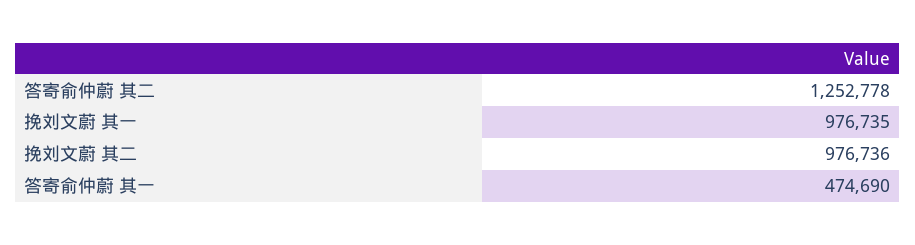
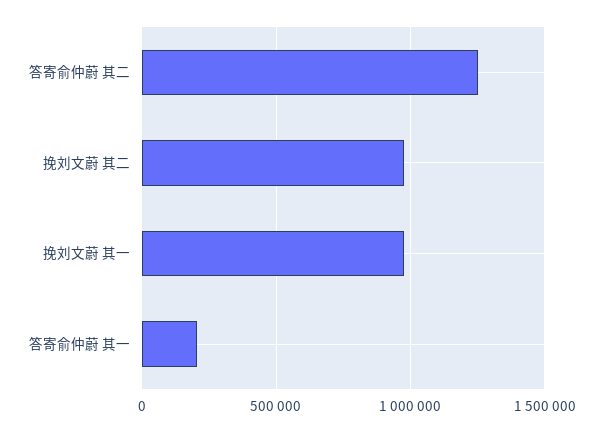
答寄俞仲蔚 其一: 474690 -> 200000

